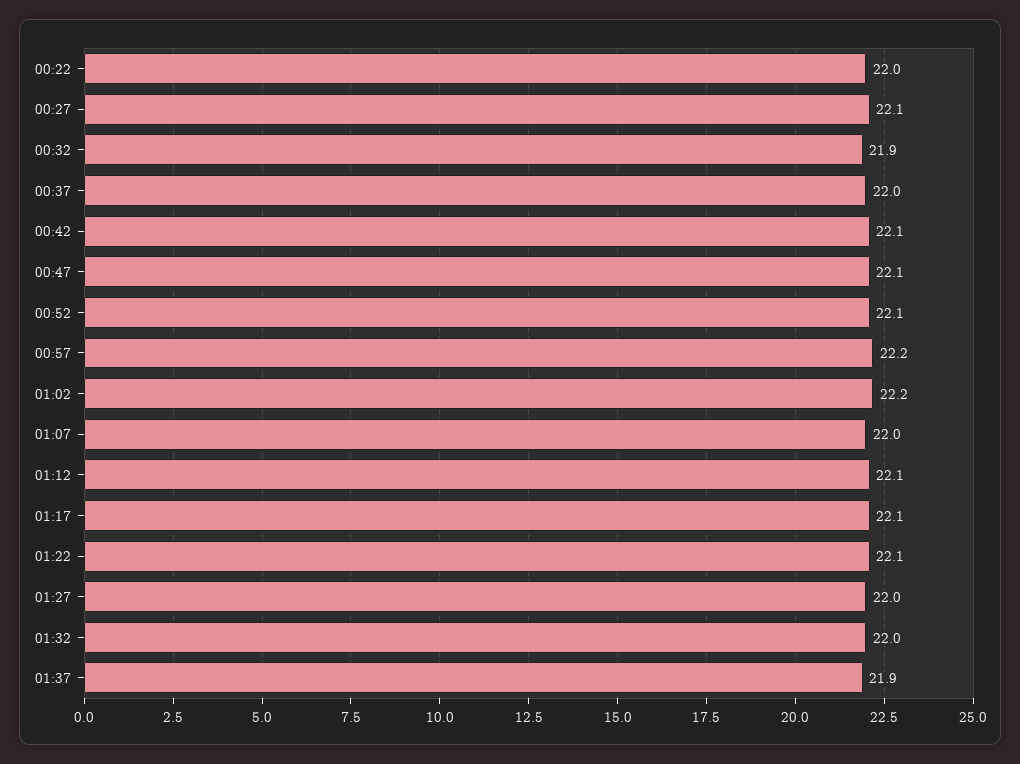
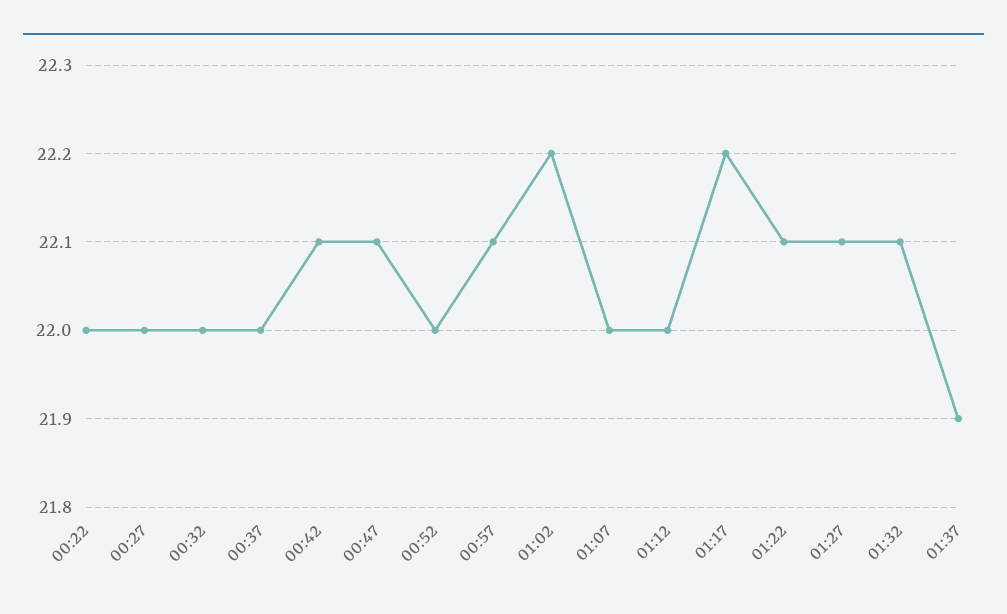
00:27: 22.1 -> 22
00:32: 21.9 -> 22
00:52: 22.1 -> 22
00:57: 22.2 -> 22.1
01:12: 22.1 -> 22
01:17: 22.1 -> 22.2
01:27: 22 -> 22.1
01:32: 22 -> 22.1

